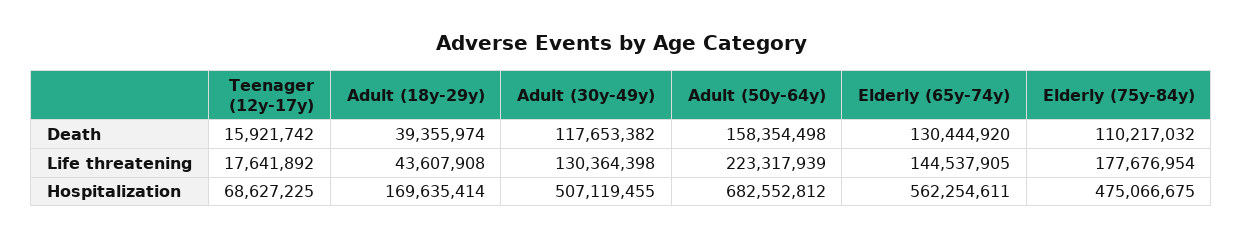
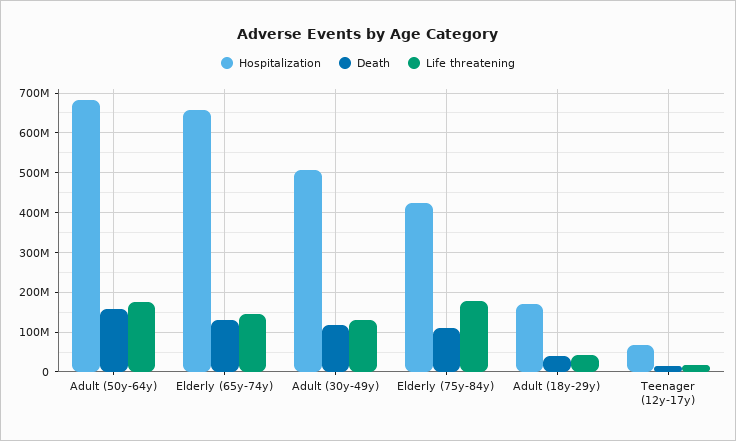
Life threatening, Adult (50y-64y): 223317939 -> 180000000
Hospitalization, Elderly (65y-74y): 562254611 -> 660000000
Hospitalization, Elderly (75y-84y): 475066675 -> 420000000

